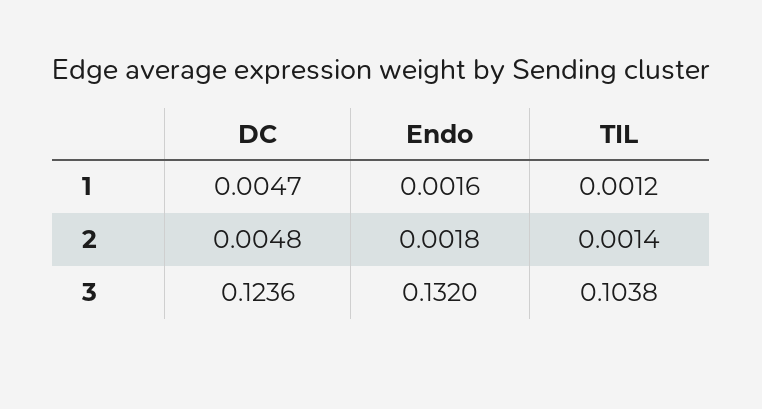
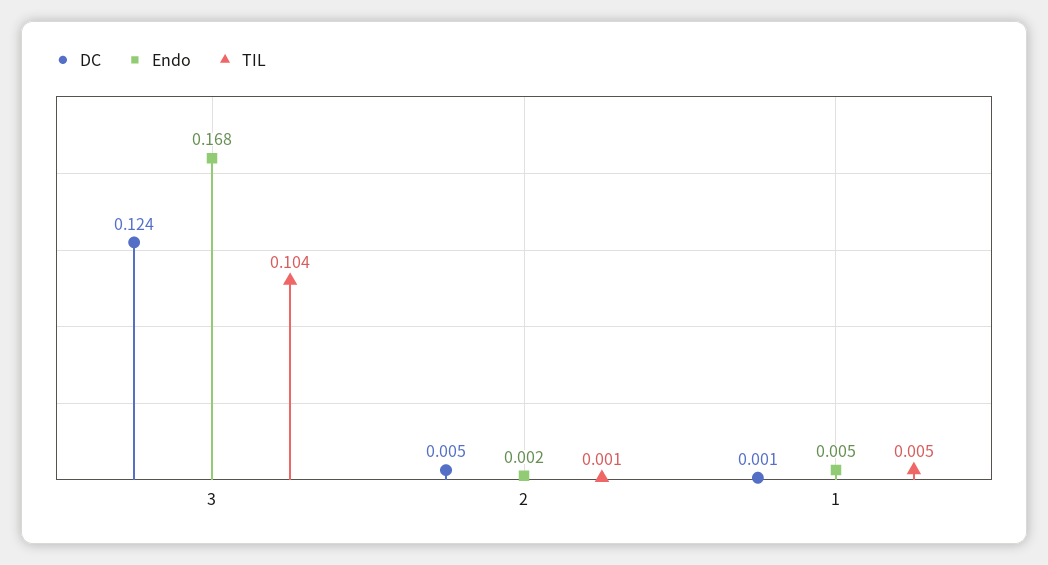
DC, 1: 0.0047 -> 0.001
Endo, 1: 0.0016 -> 0.005
TIL, 1: 0.0012 -> 0.005
Endo, 3: 0.132 -> 0.168

